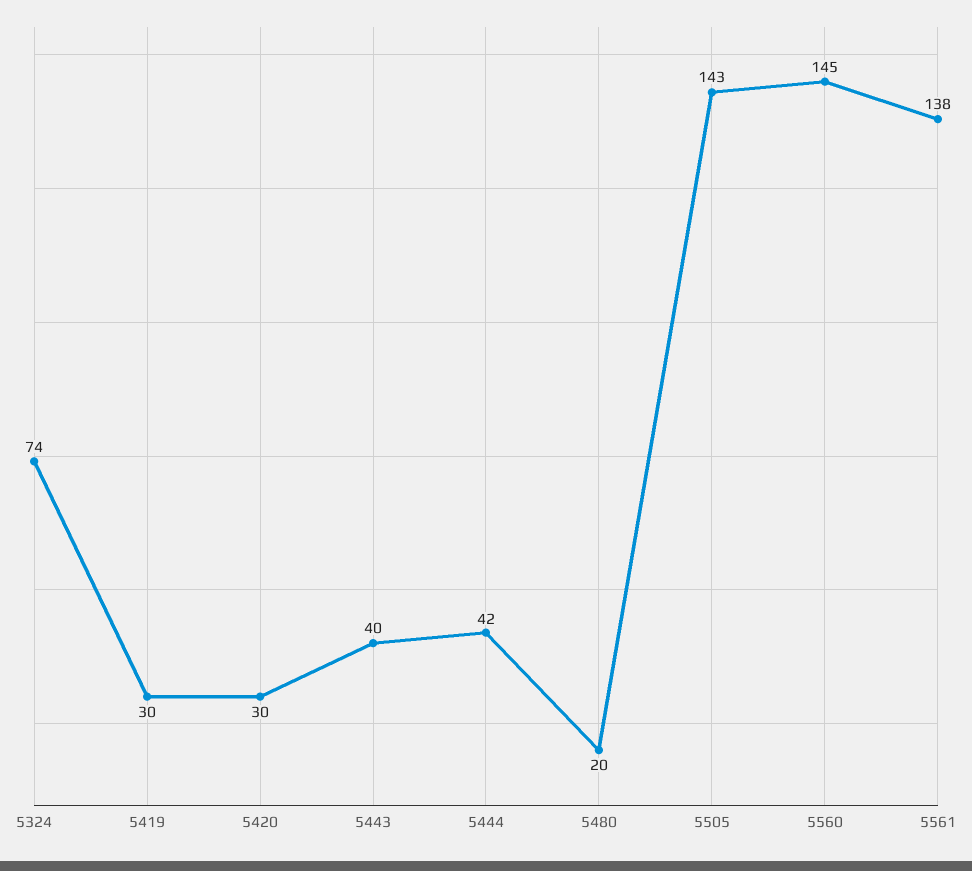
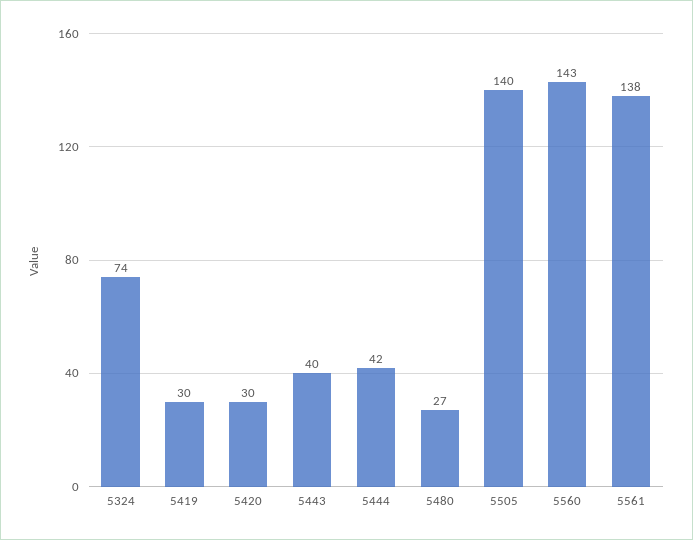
5480: 20 -> 27
5505: 143 -> 140
5560: 145 -> 143

